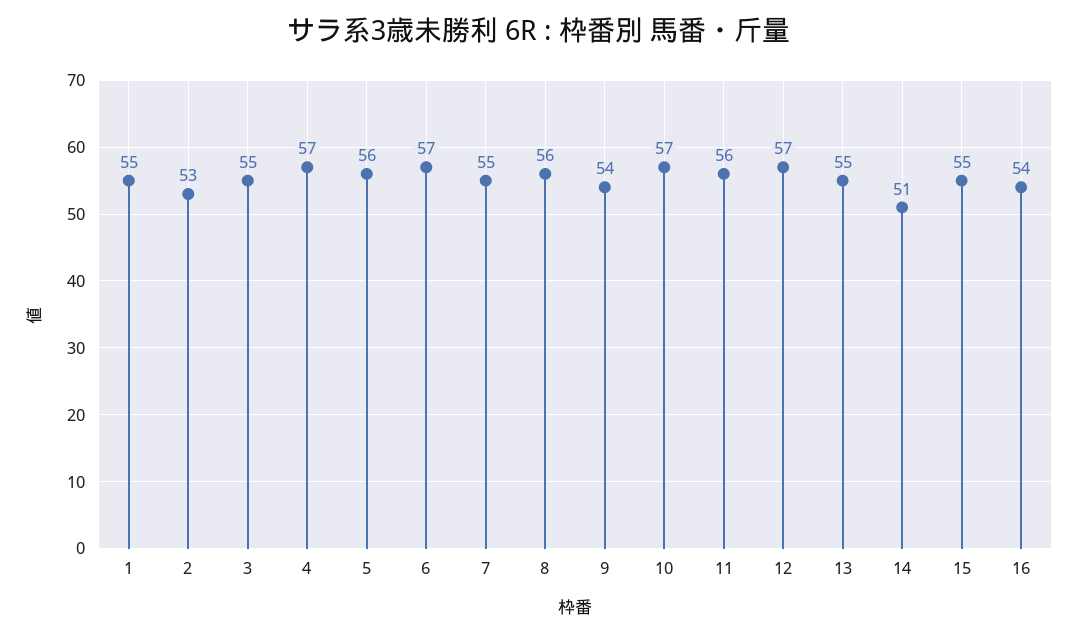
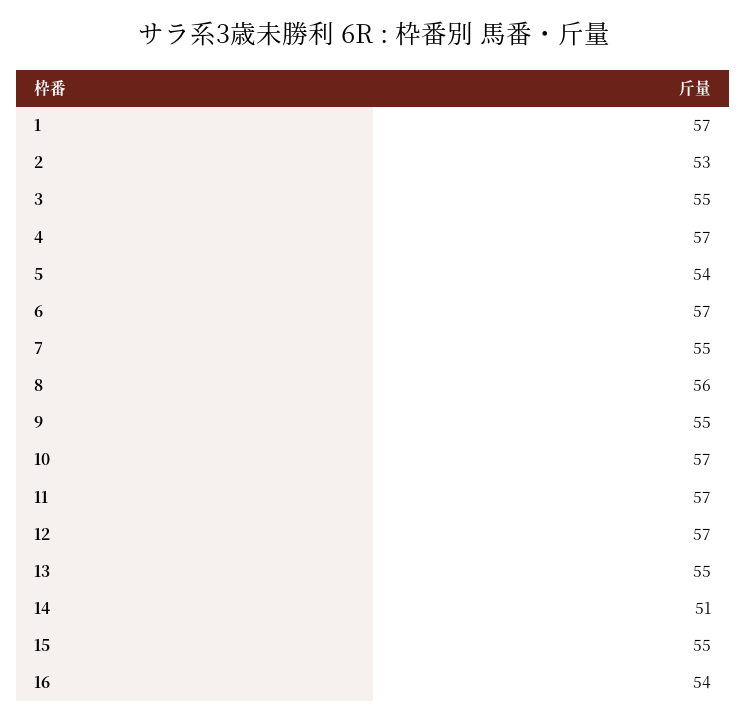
1: 55 -> 57
5: 56 -> 54
9: 54 -> 55
11: 56 -> 57

